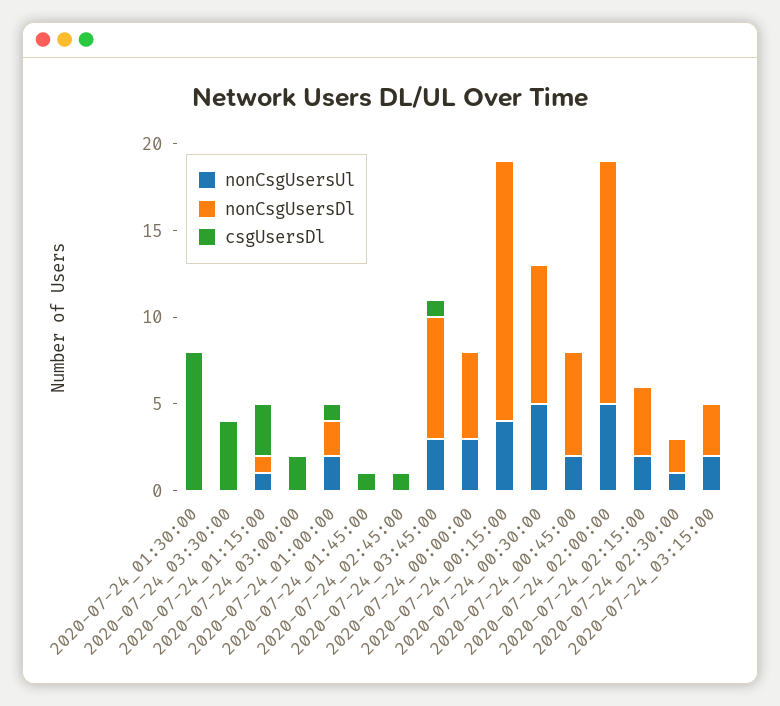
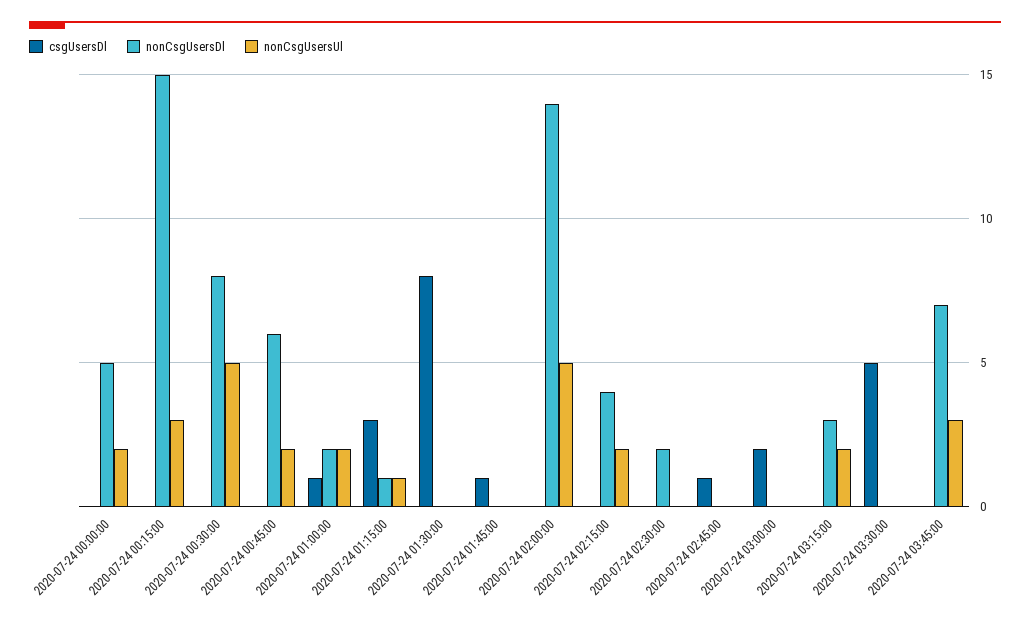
csgUsersDl, 2020-07-24_03:30:00: 4 -> 5
csgUsersDl, 2020-07-24_03:45:00: 1 -> 0
nonCsgUsersUl, 2020-07-24_00:00:00: 3 -> 2
nonCsgUsersUl, 2020-07-24_00:15:00: 4 -> 3
nonCsgUsersUl, 2020-07-24_02:30:00: 1 -> 0

